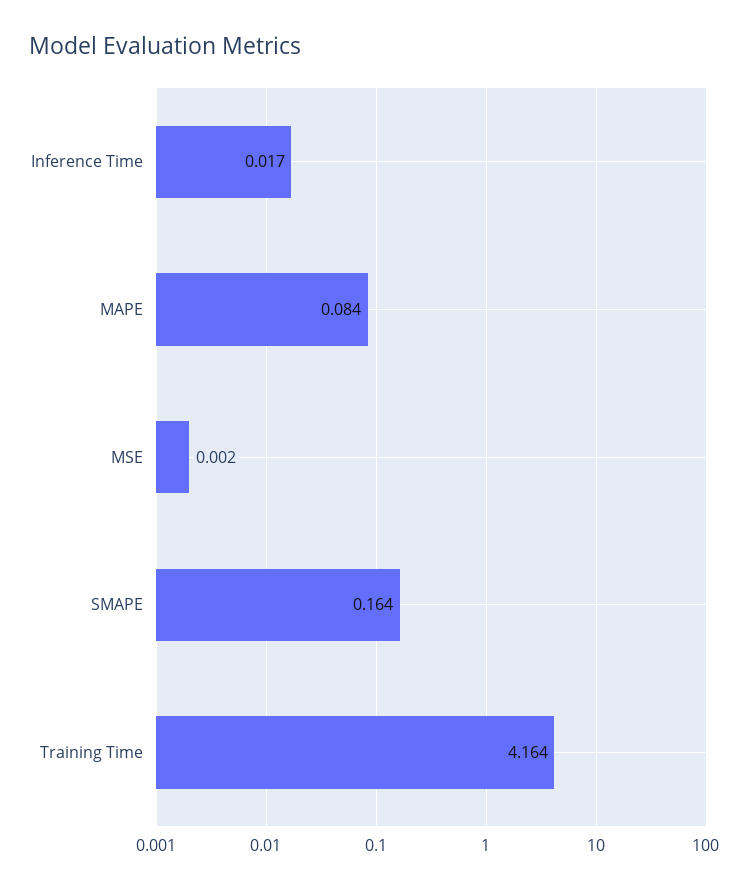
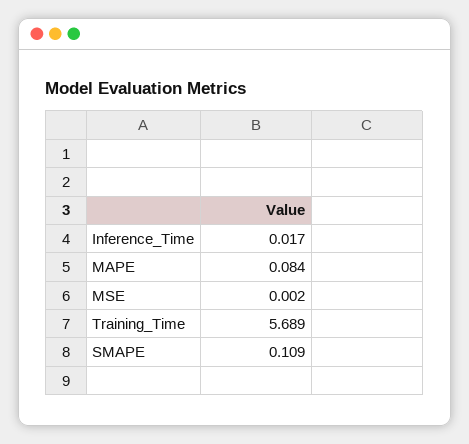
SMAPE: 0.164 -> 0.109
Training Time: 4.164 -> 5.689

